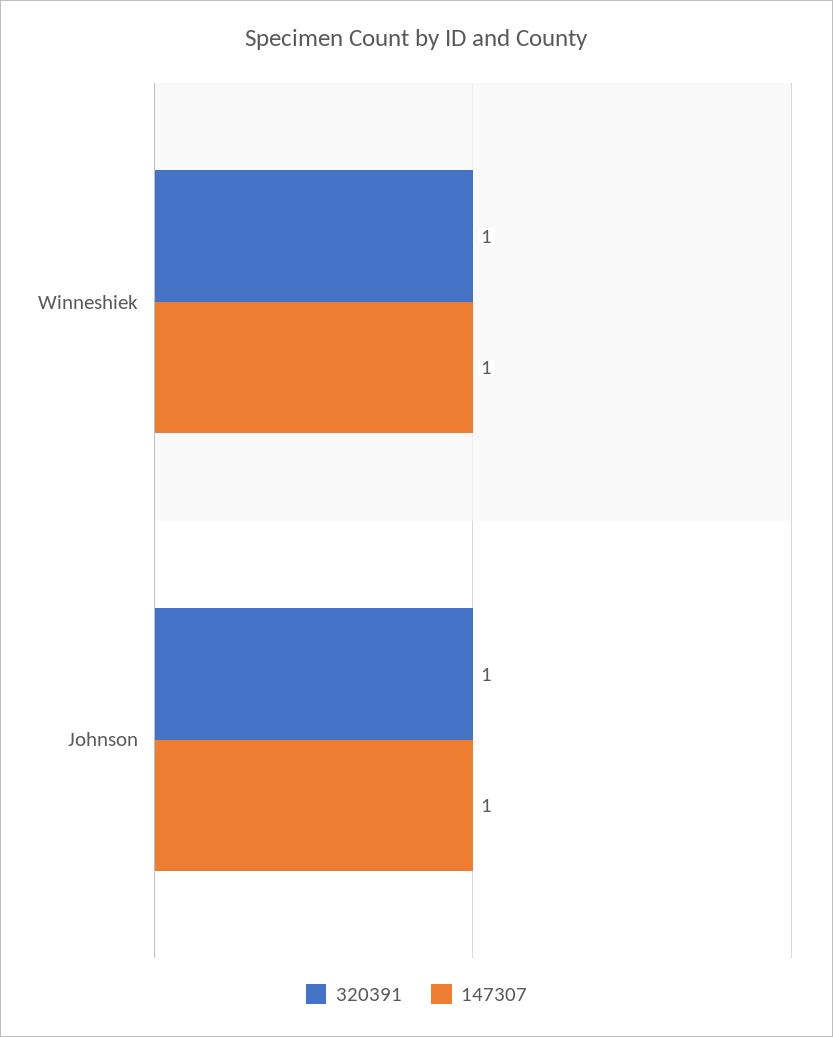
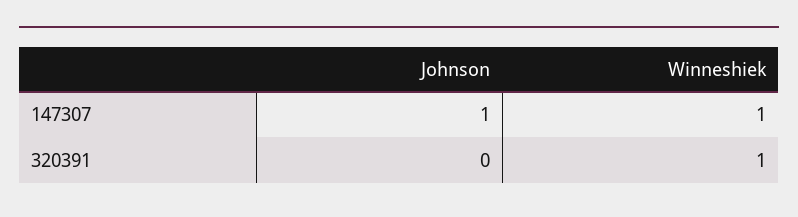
320391, Johnson: 1 -> 0

